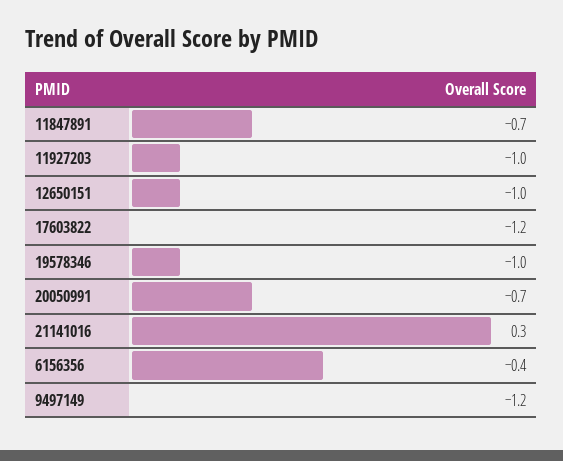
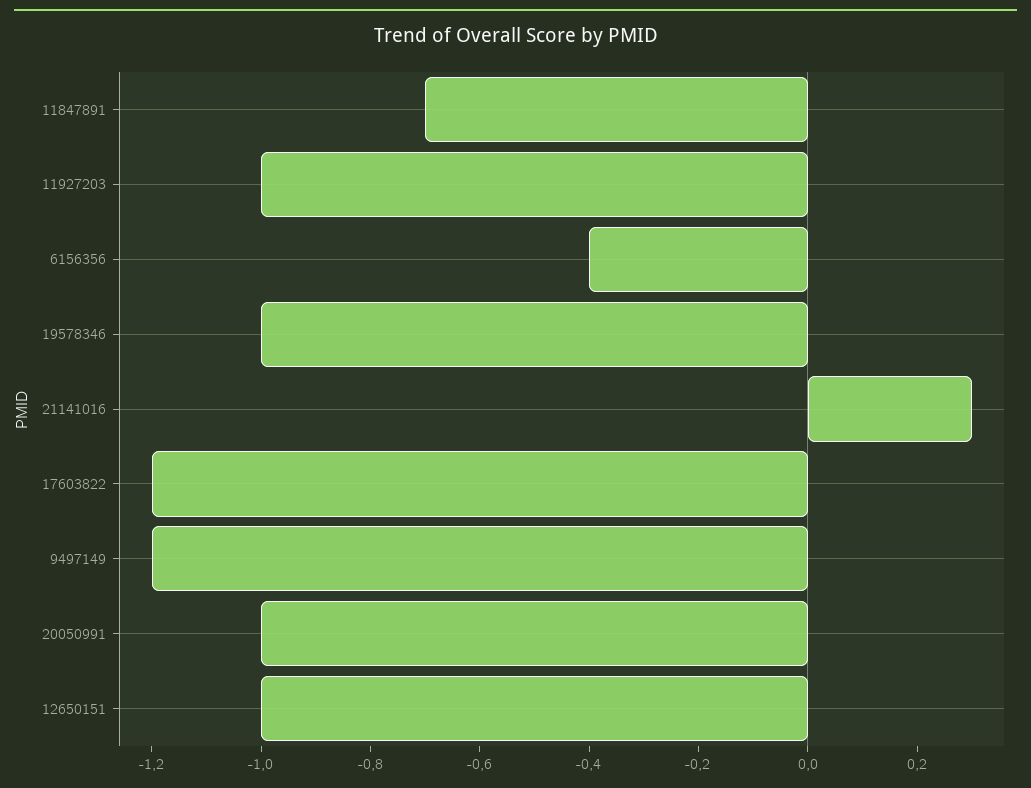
20050991: -0.7 -> -1

